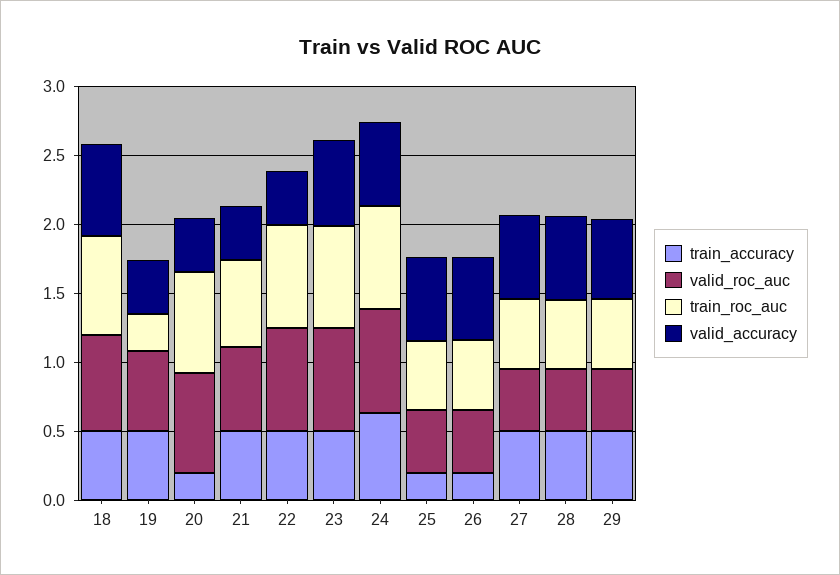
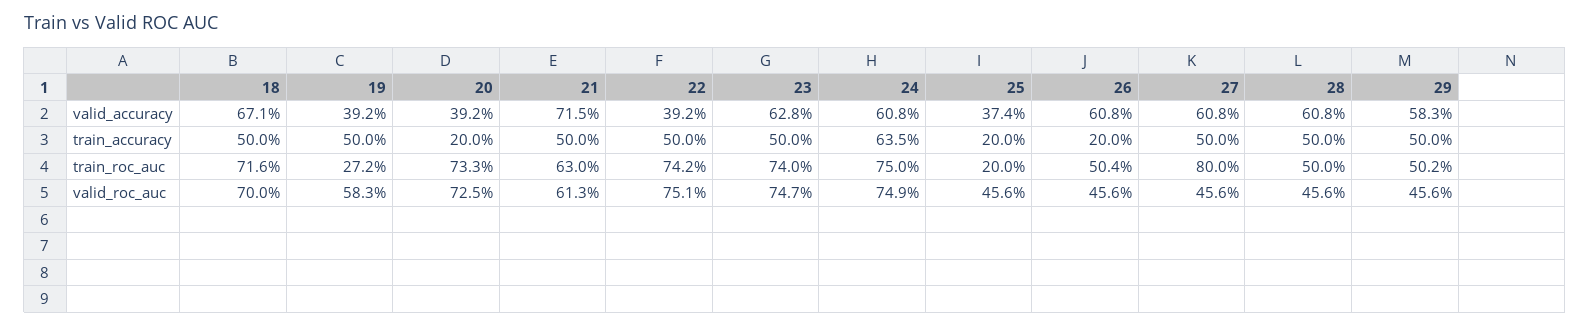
valid_accuracy, 21: 0.4 -> 0.715
train_roc_auc, 25: 0.5 -> 0.2
valid_accuracy, 25: 0.6 -> 0.374
train_roc_auc, 27: 0.5 -> 0.8

